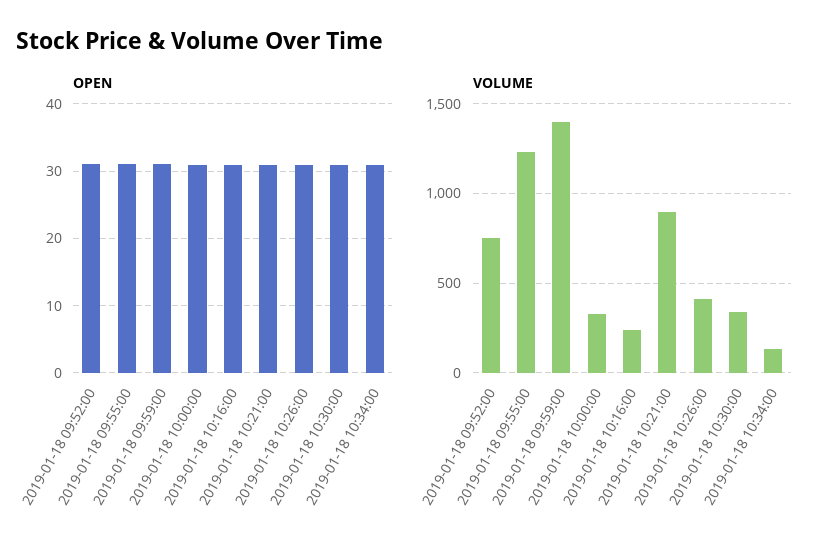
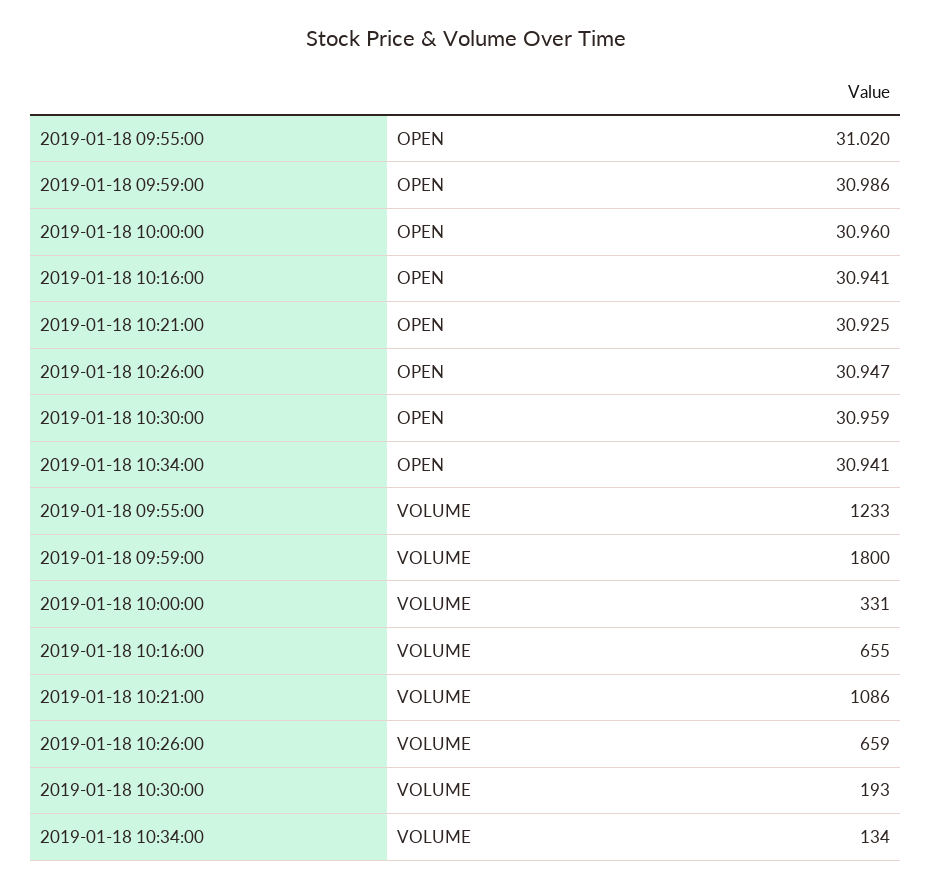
OPEN, 2019-01-18 09:52:00: 31 -> none
VOLUME, 2019-01-18 09:52:00: 750 -> none
VOLUME, 2019-01-18 09:59:00: 1400 -> 1800
VOLUME, 2019-01-18 10:16:00: 250 -> 655
VOLUME, 2019-01-18 10:21:00: 900 -> 1086
VOLUME, 2019-01-18 10:26:00: 400 -> 659
VOLUME, 2019-01-18 10:30:00: 350 -> 193

